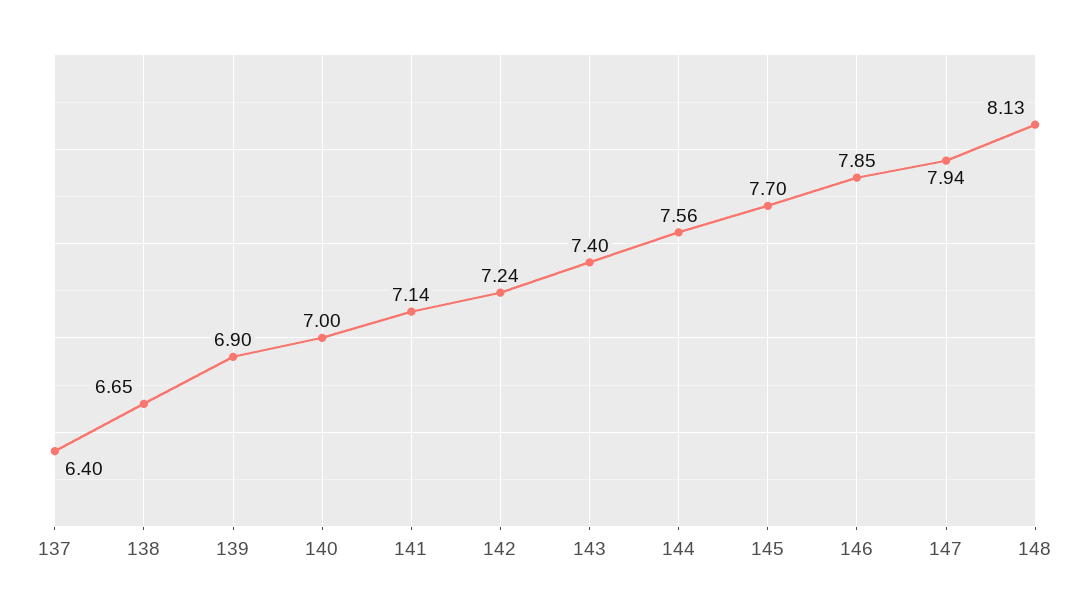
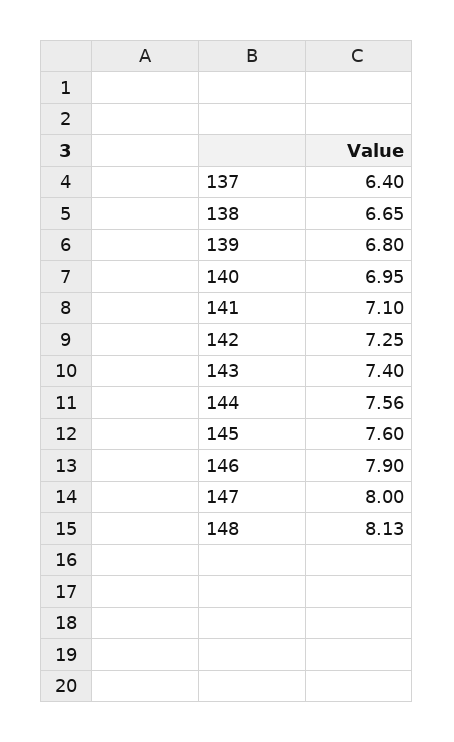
139: 6.9 -> 6.8
140: 7 -> 6.95
141: 7.14 -> 7.1
142: 7.24 -> 7.25
145: 7.7 -> 7.6
146: 7.85 -> 7.9
147: 7.94 -> 8

